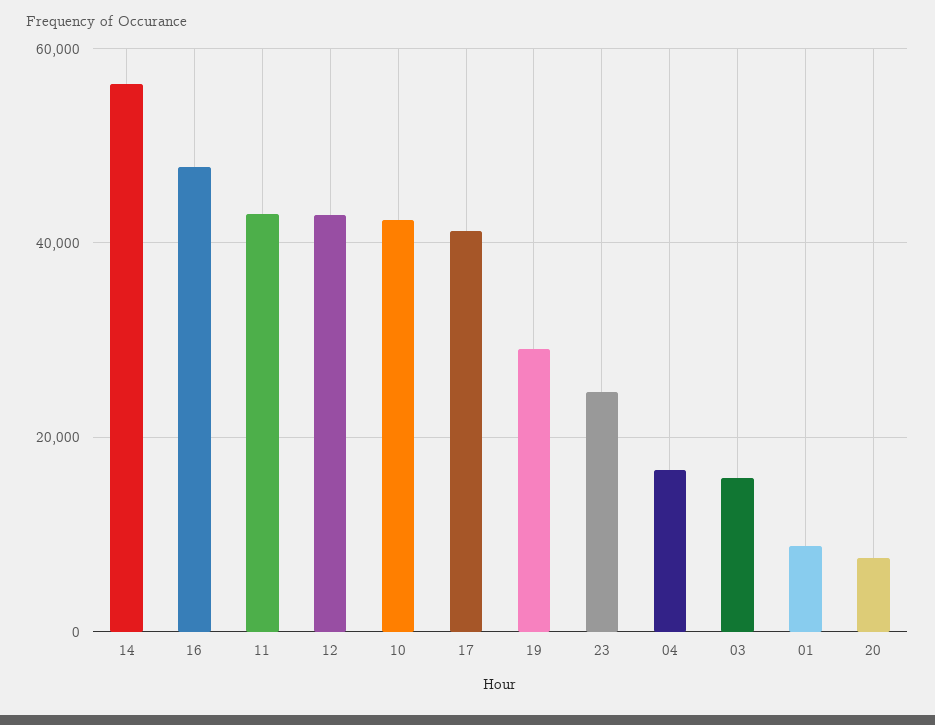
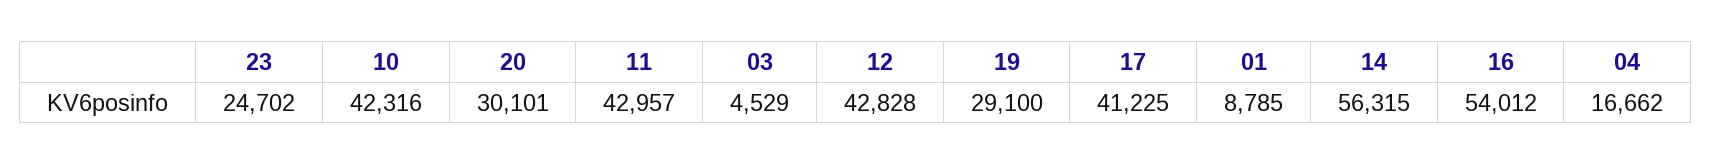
16: 48000 -> 54012
03: 16000 -> 4529
20: 8000 -> 30101

